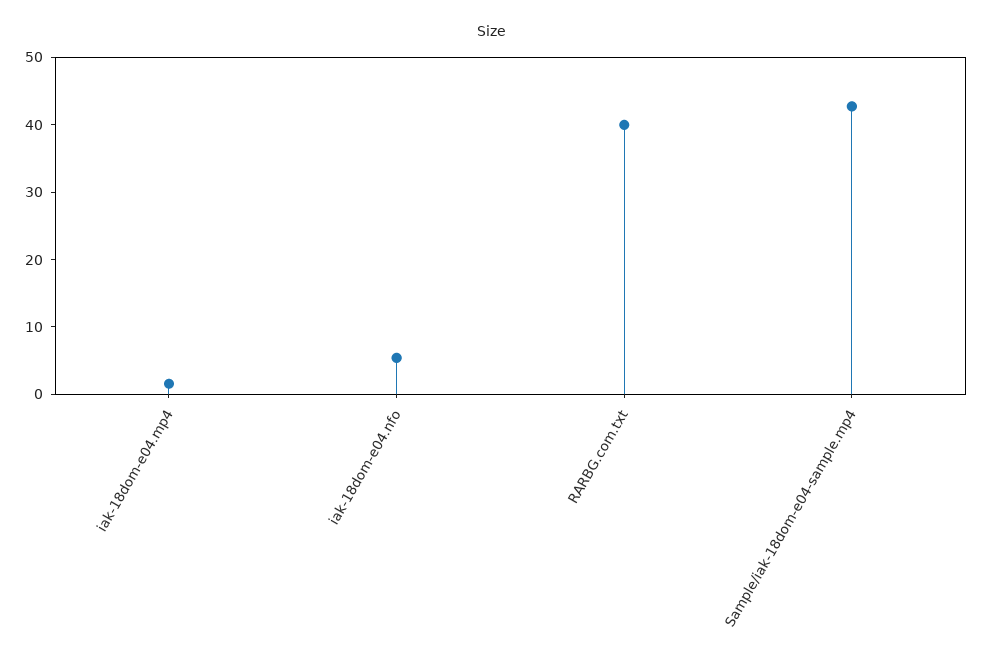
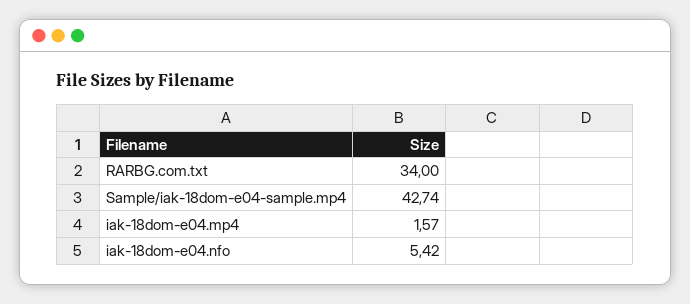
RARBG.com.txt: 40 -> 34

